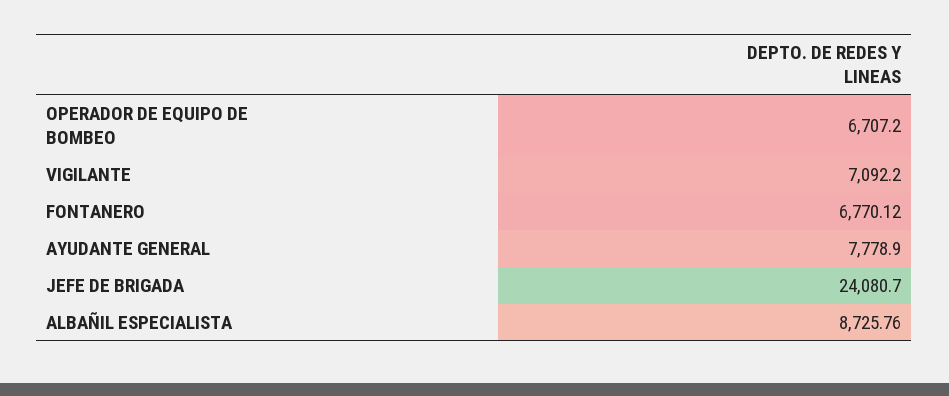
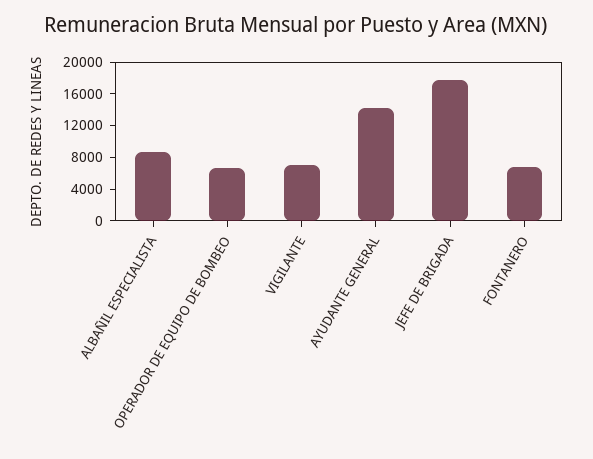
AYUDANTE GENERAL: 7778.9 -> 14000
JEFE DE BRIGADA: 24080.7 -> 18000

